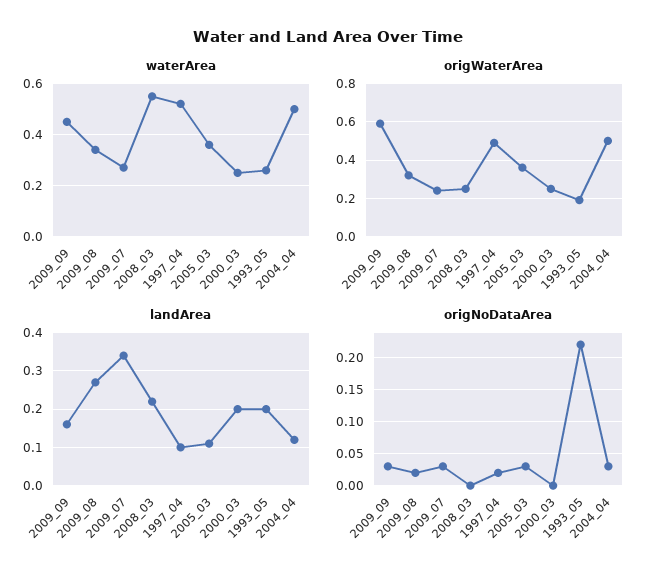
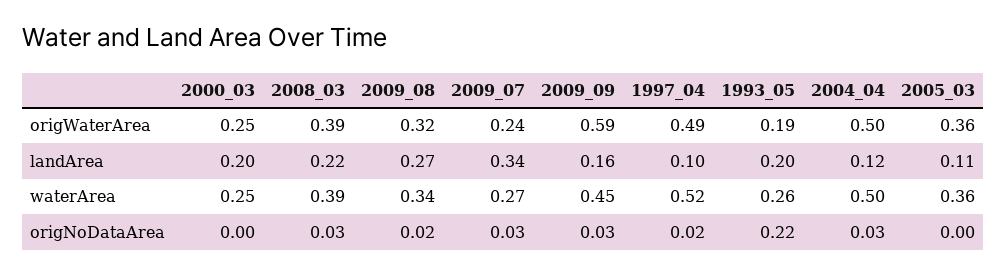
waterArea, 2008_03: 0.55 -> 0.39
origWaterArea, 2008_03: 0.25 -> 0.39
origNoDataArea, 2008_03: 0 -> 0.03
origNoDataArea, 2005_03: 0.03 -> 0

